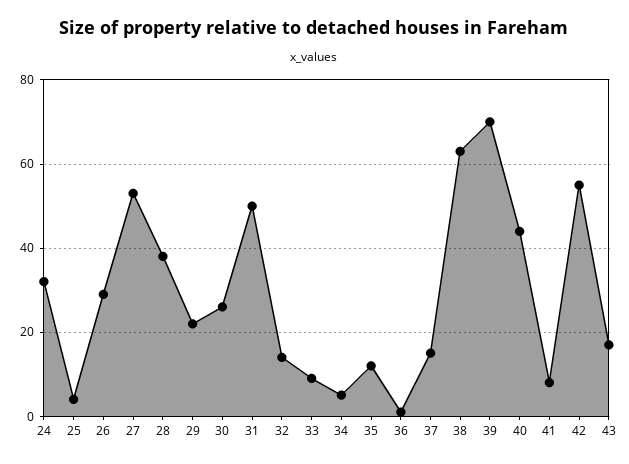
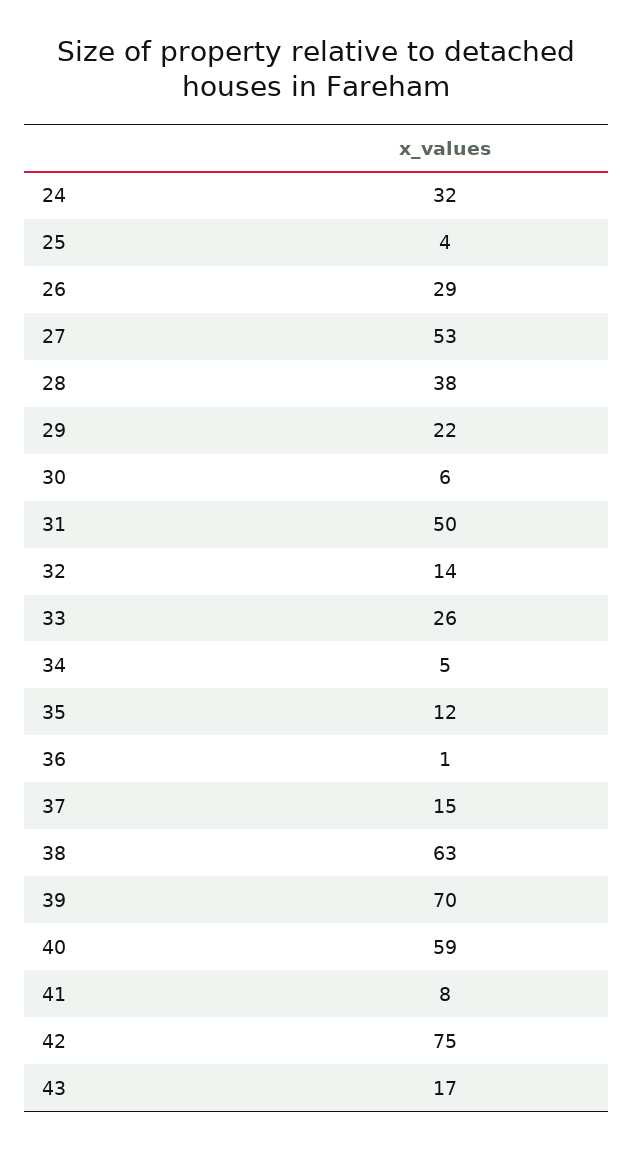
30: 25 -> 6
33: 10 -> 26
40: 45 -> 59
42: 55 -> 75

